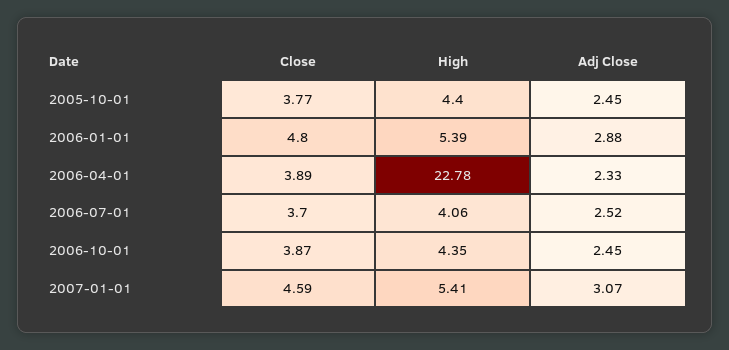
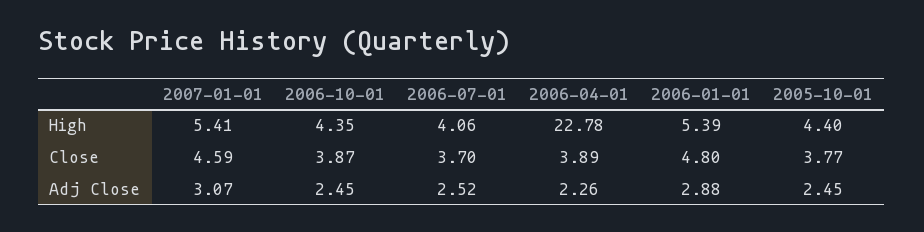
Adj Close, 2006-04-01: 2.33 -> 2.26

